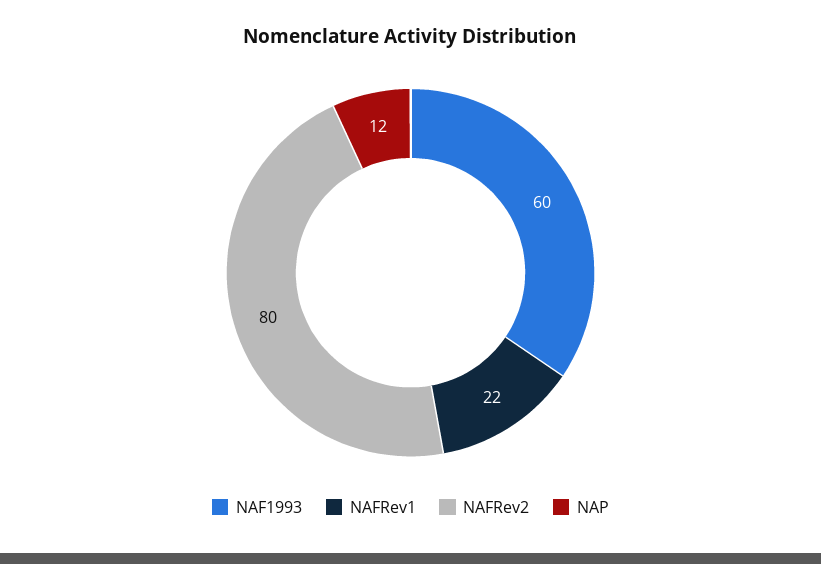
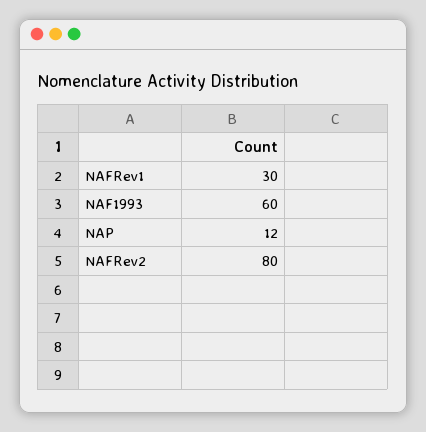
NAFRev1: 22 -> 30

